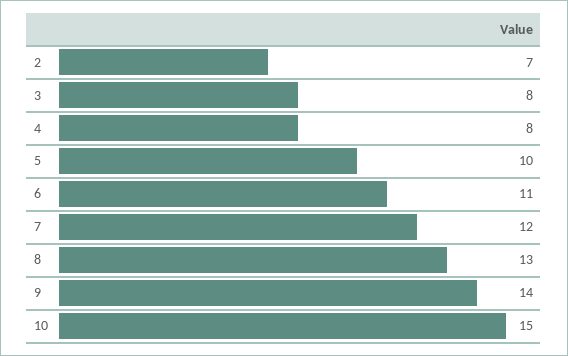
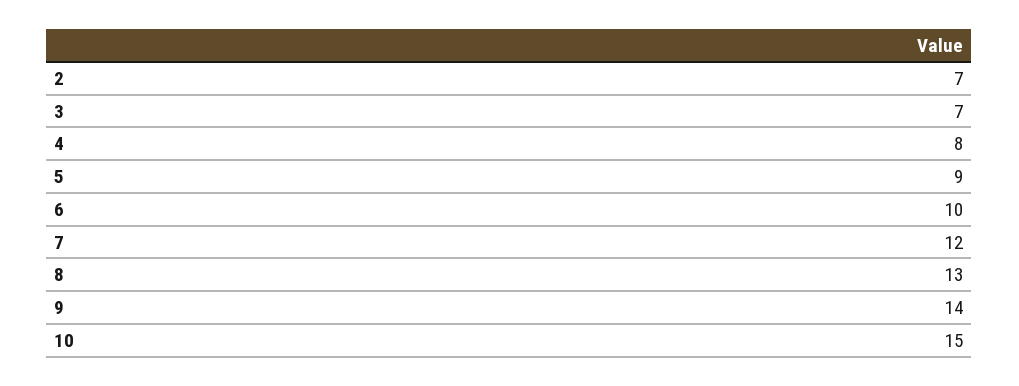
3: 8 -> 7
5: 10 -> 9
6: 11 -> 10

